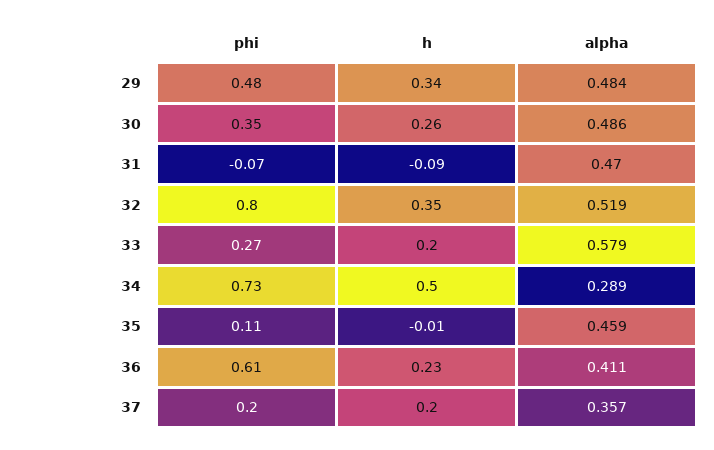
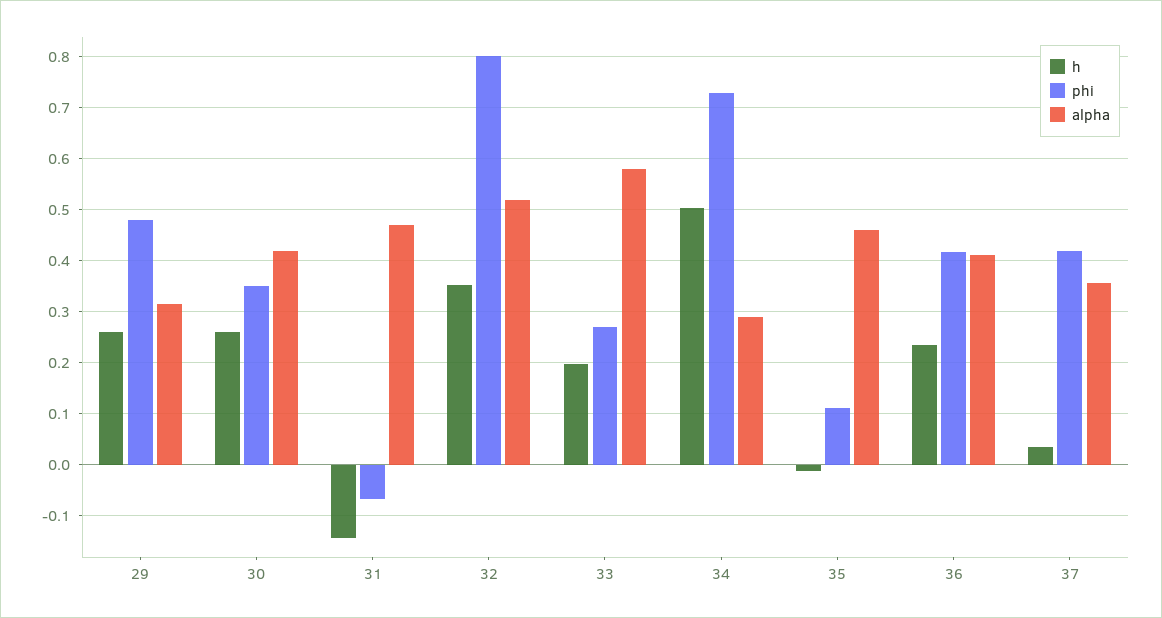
h, 29: 0.34 -> 0.26
alpha, 29: 0.484 -> 0.32
alpha, 30: 0.486 -> 0.42
h, 31: -0.09 -> -0.14
phi, 36: 0.61 -> 0.42
phi, 37: 0.2 -> 0.42
h, 37: 0.2 -> 0.04

